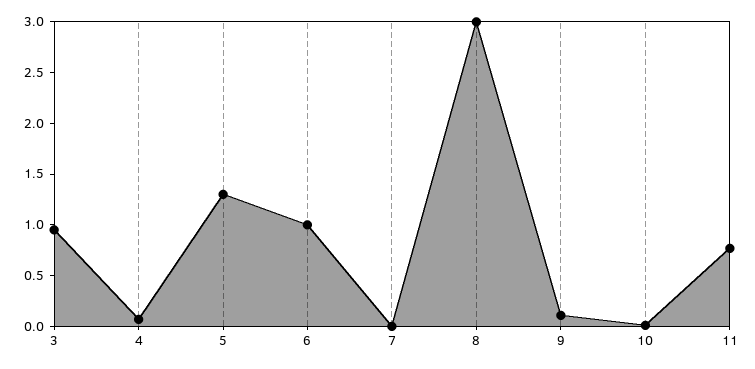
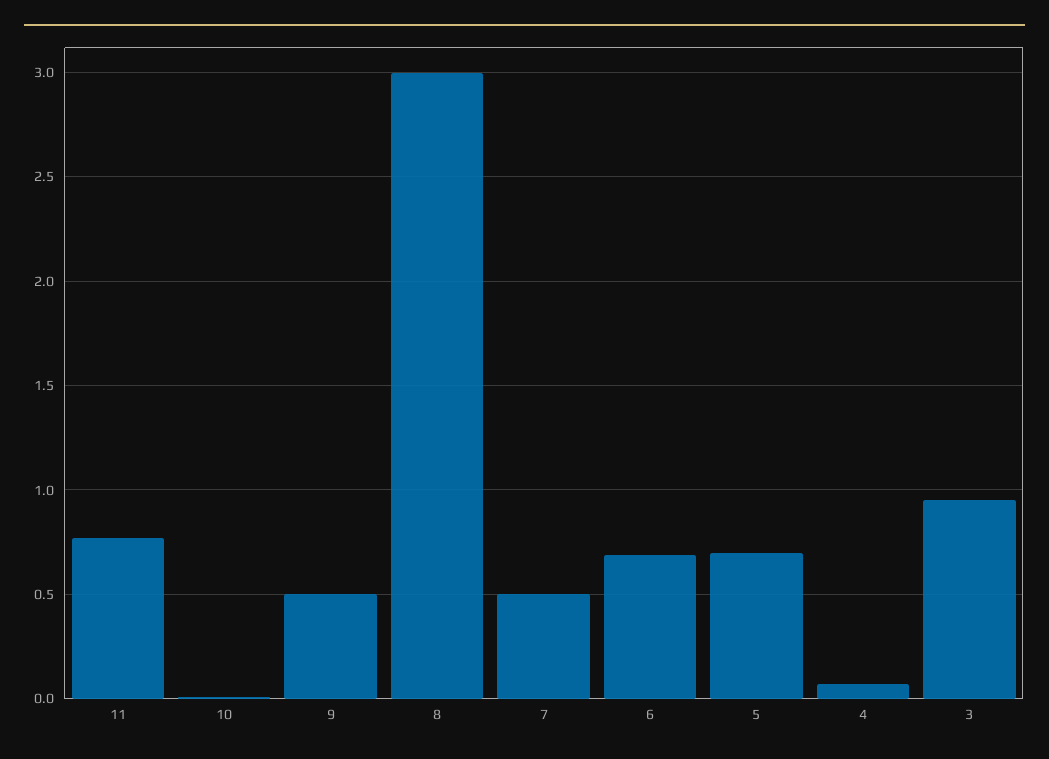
5: 1.3 -> 0.7
6: 1 -> 0.7
7: 0 -> 0.5
9: 0.1 -> 0.5

